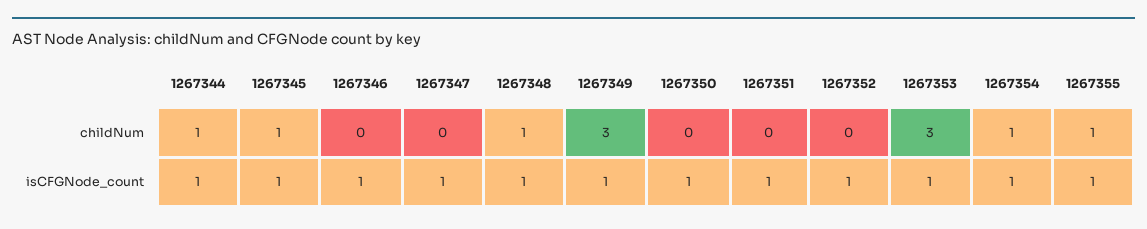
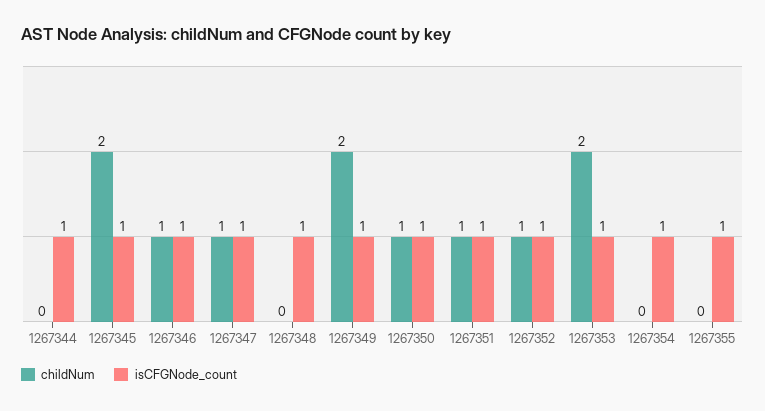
childNum, 1267344: 1 -> 0
childNum, 1267345: 1 -> 2
childNum, 1267346: 0 -> 1
childNum, 1267347: 0 -> 1
childNum, 1267348: 1 -> 0
childNum, 1267349: 3 -> 2
childNum, 1267350: 0 -> 1
childNum, 1267351: 0 -> 1
childNum, 1267352: 0 -> 1
childNum, 1267353: 3 -> 2
childNum, 1267354: 1 -> 0
childNum, 1267355: 1 -> 0

